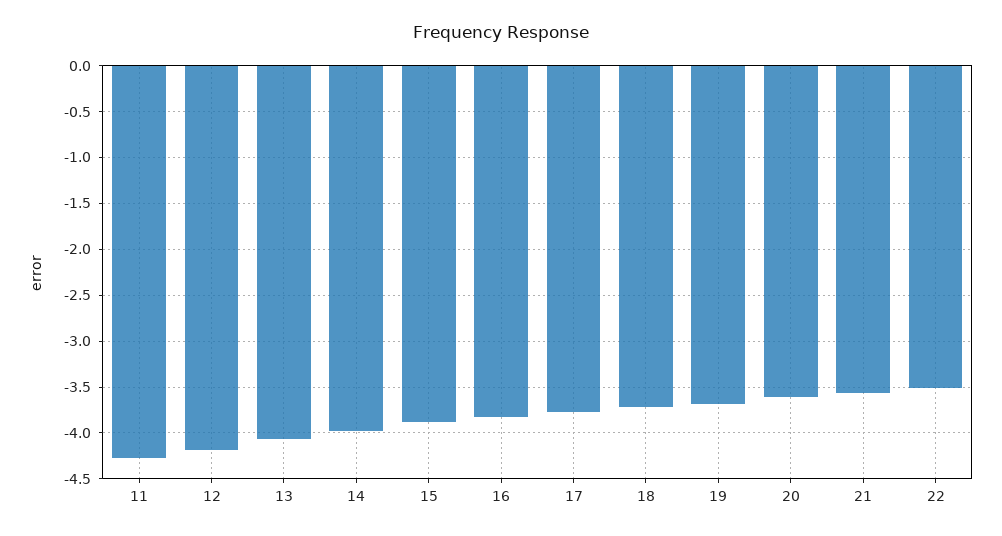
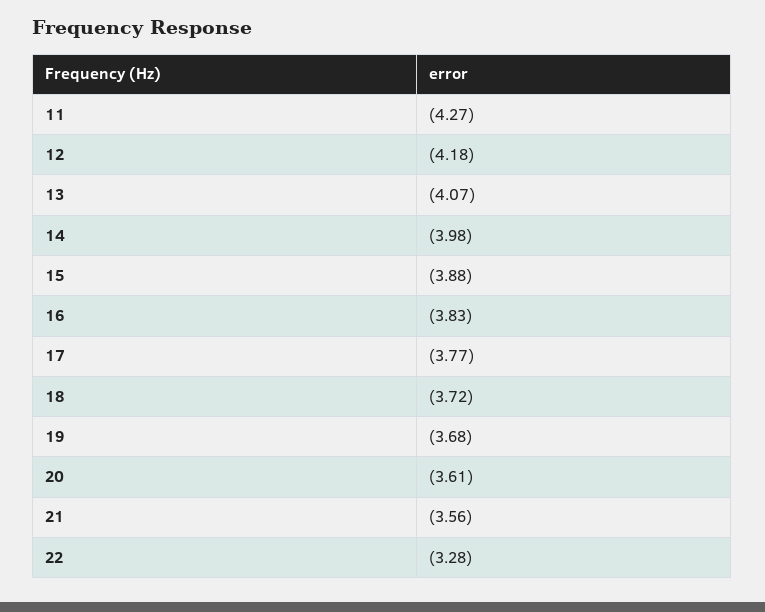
22: -3.5 -> -3.28

